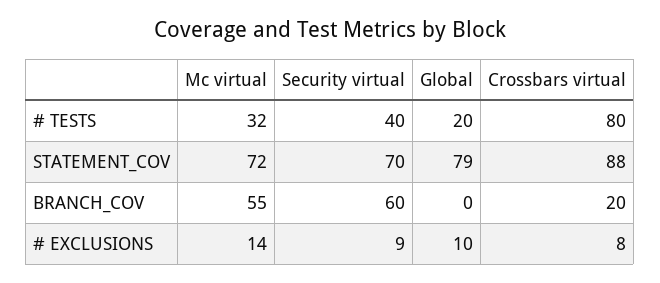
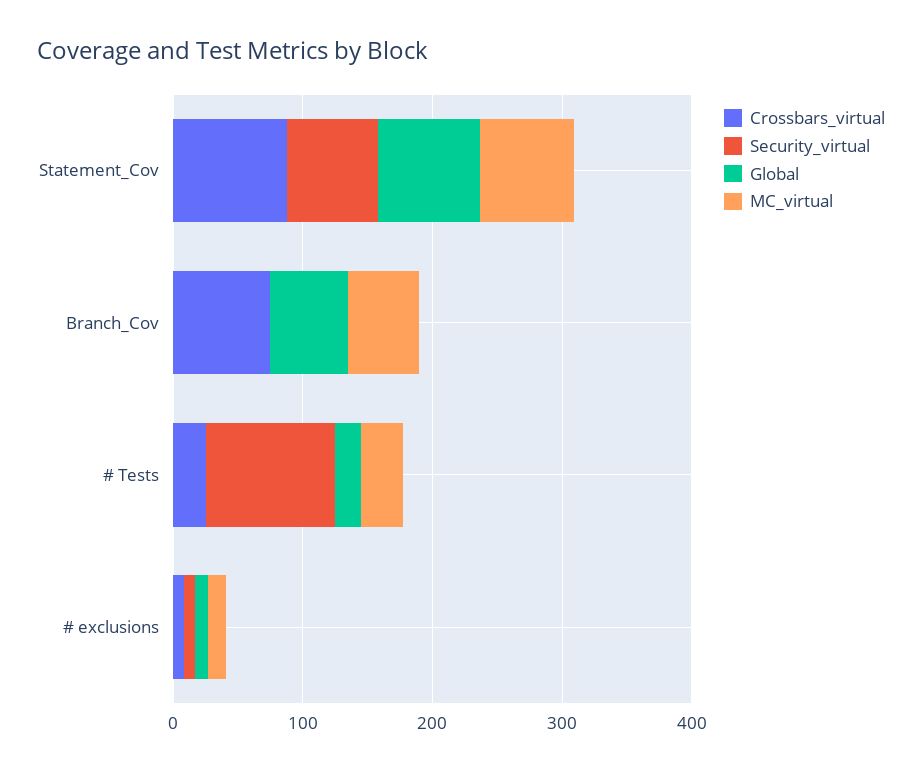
Security virtual, # TESTS: 40 -> 100
Crossbars virtual, # TESTS: 80 -> 20
Security virtual, BRANCH_COV: 60 -> 0
Global, BRANCH_COV: 0 -> 60
Crossbars virtual, BRANCH_COV: 20 -> 80

